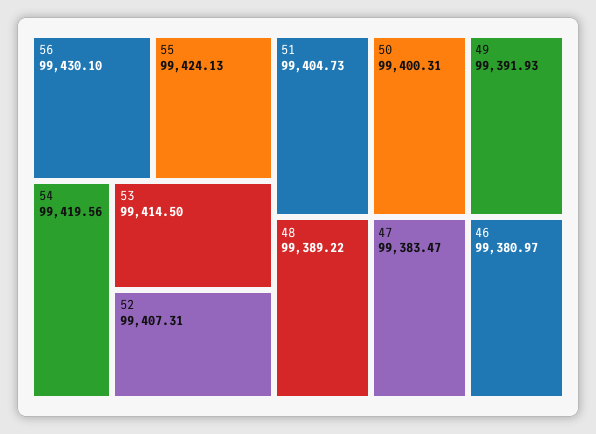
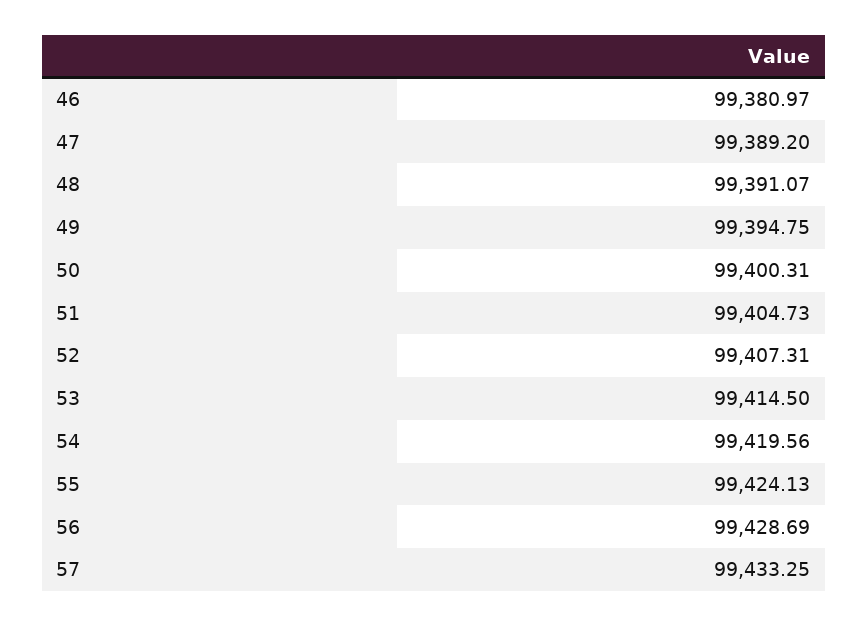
56: 99430.1 -> 99428.69
49: 99391.93 -> 99394.75
48: 99389.22 -> 99391.07
47: 99383.47 -> 99389.2
57: none -> 99433.25

